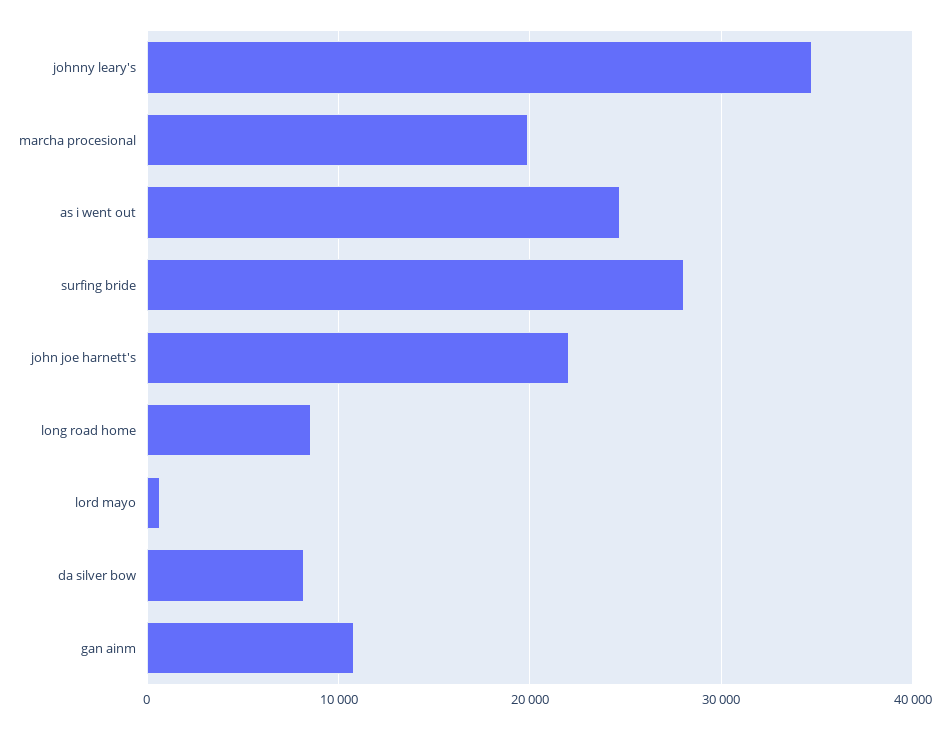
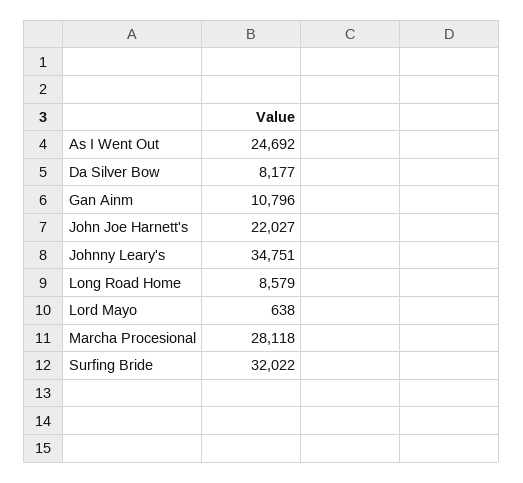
marcha procesional: 20000 -> 28118
surfing bride: 28000 -> 32022

